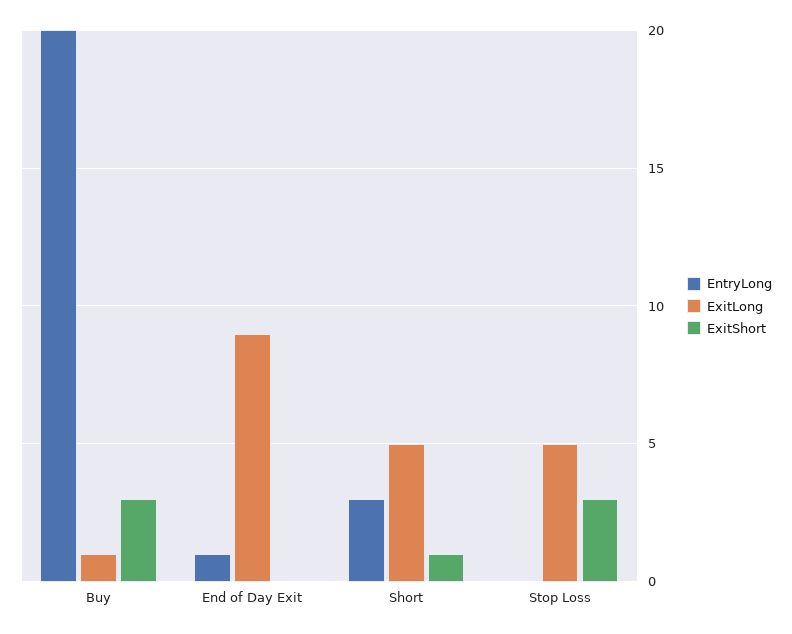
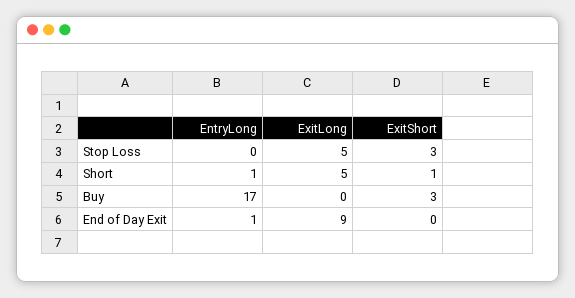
EntryLong, Buy: 20 -> 17
ExitLong, Buy: 1 -> 0
EntryLong, Short: 3 -> 1

